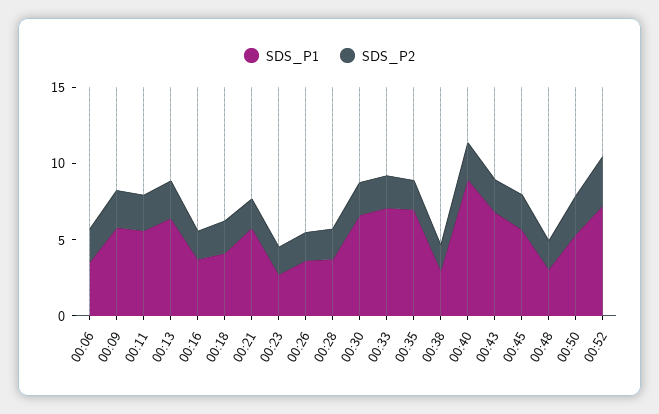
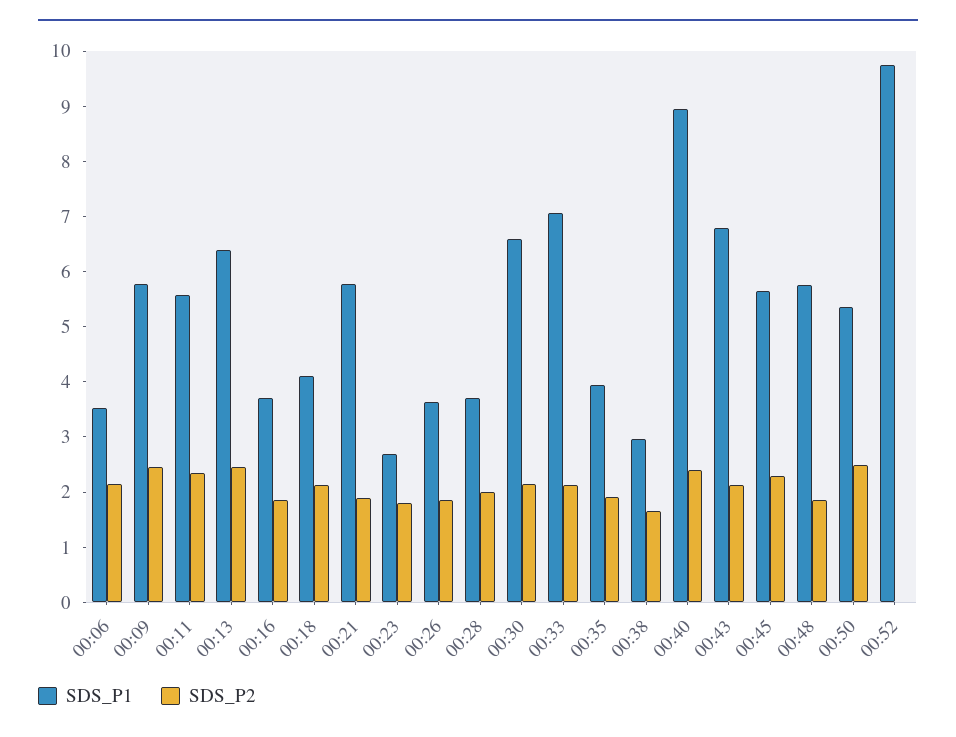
SDS_P1, 00:35: 7 -> 4
SDS_P1, 00:48: 3 -> 5.8
SDS_P1, 00:52: 7 -> 9.8
SDS_P2, 00:52: 3 -> 0

